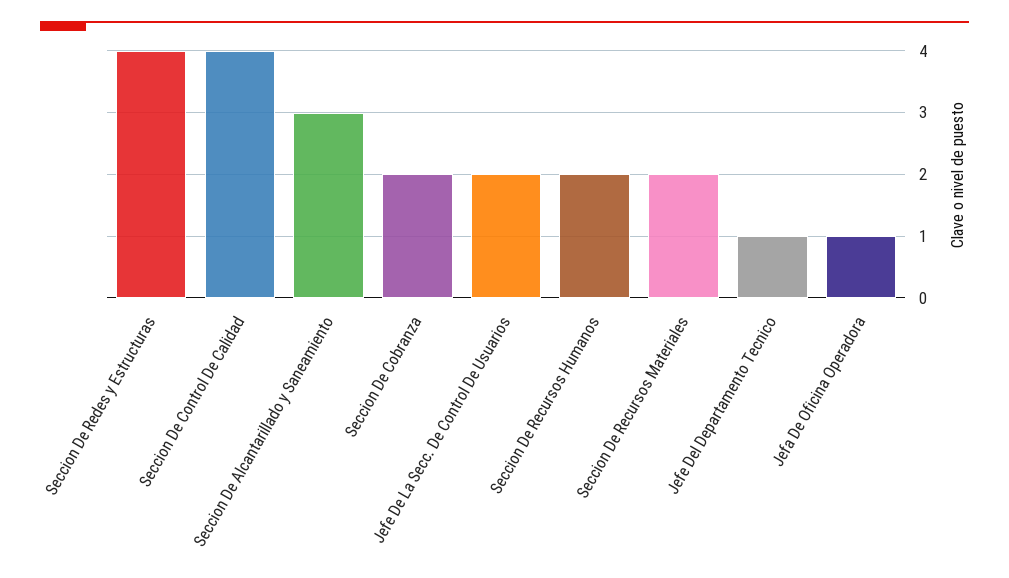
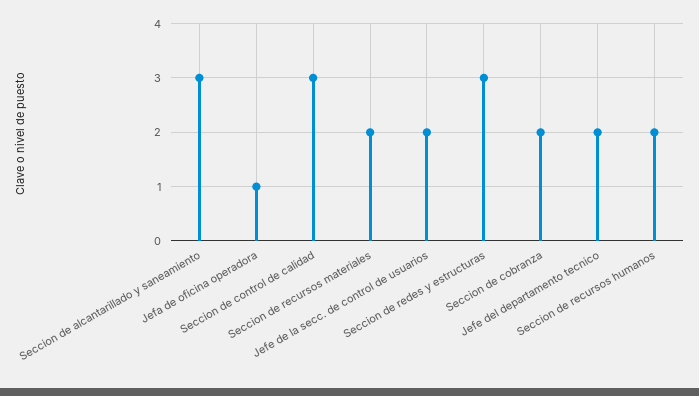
Seccion De Redes y Estructuras: 4 -> 3
Seccion De Control De Calidad: 4 -> 3
Jefe Del Departamento Tecnico: 1 -> 2

